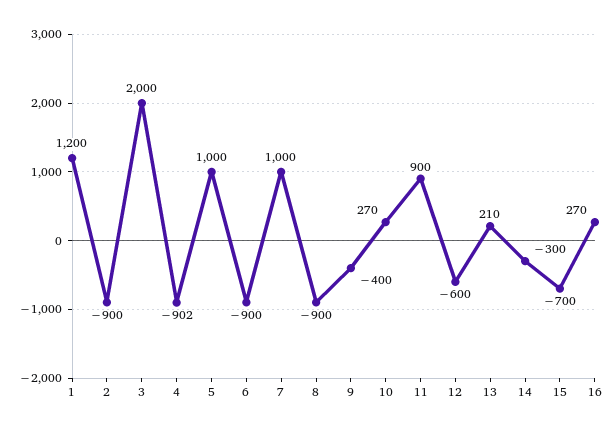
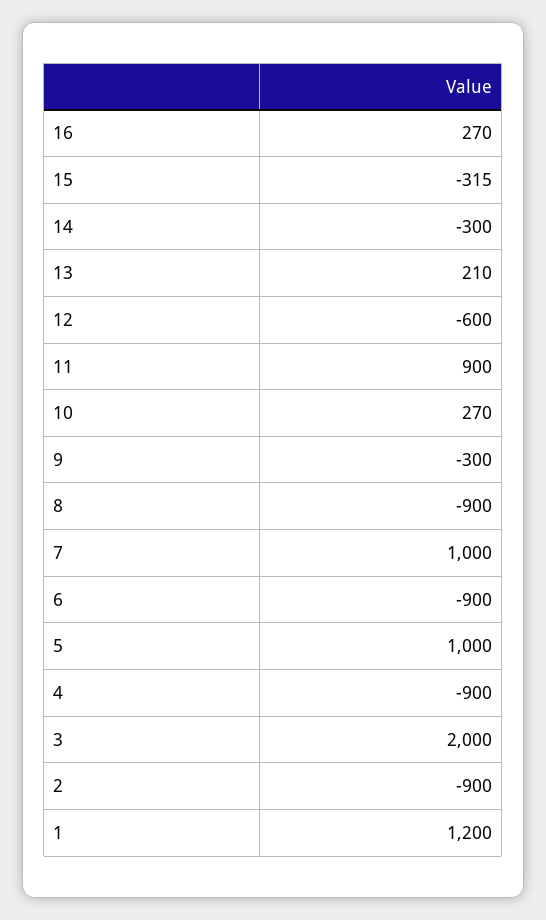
4: -902 -> -900
9: -400 -> -300
15: -700 -> -315

